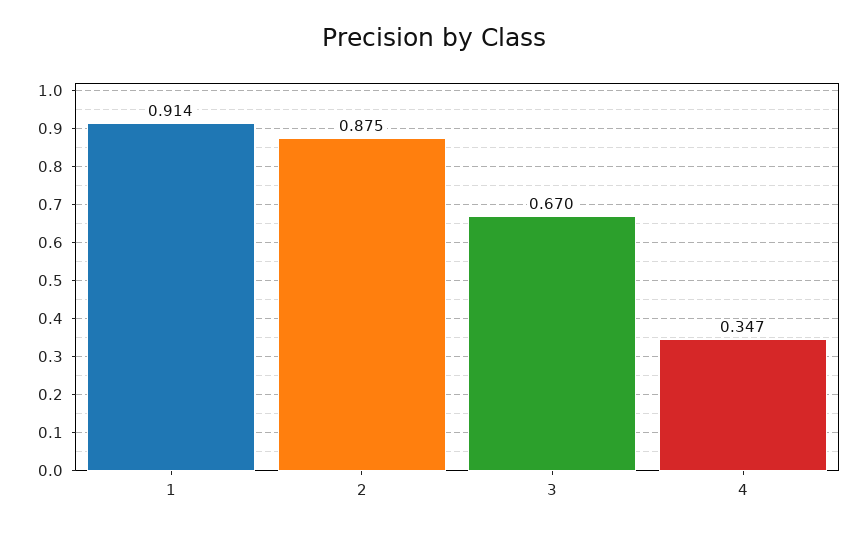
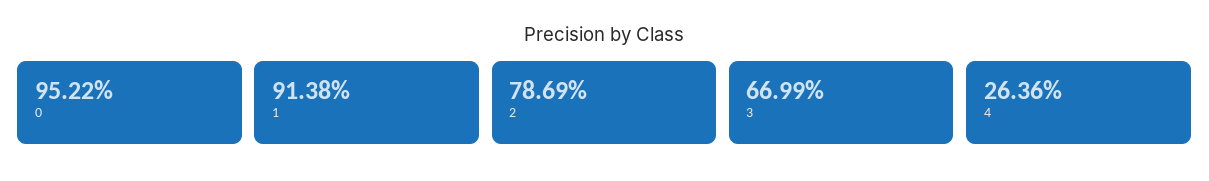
2: 0.875 -> 0.7869
4: 0.347 -> 0.2636
0: none -> 0.9522

